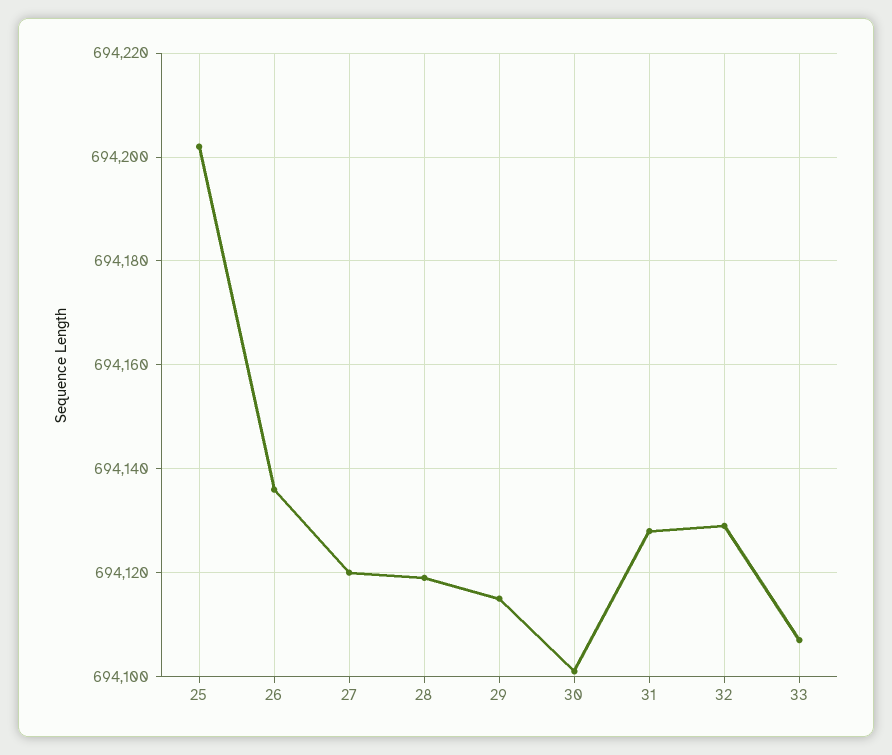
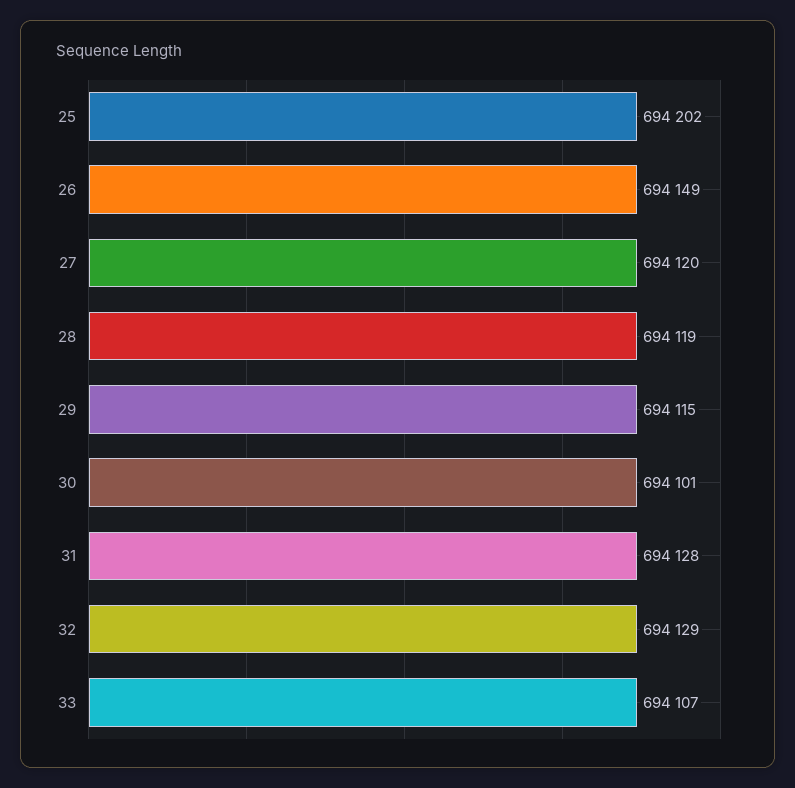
26: 694135 -> 694149

